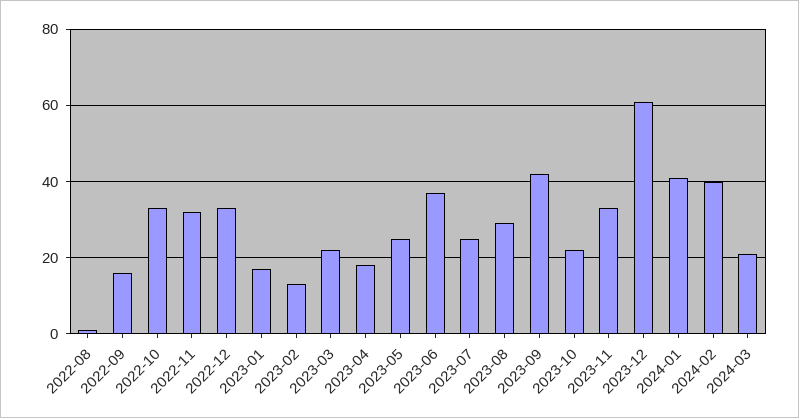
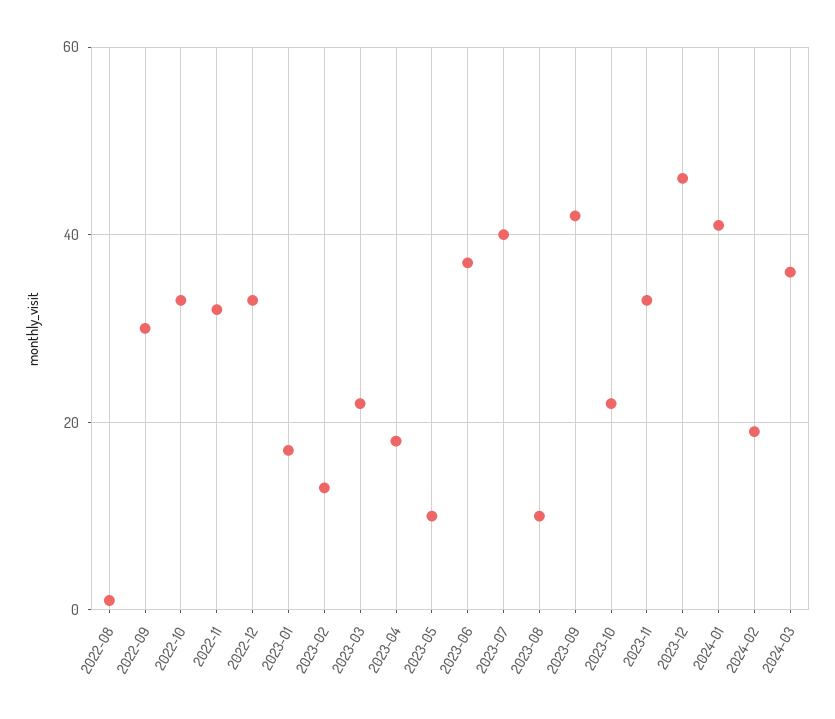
2022-09: 15 -> 30
2023-05: 25 -> 10
2023-07: 25 -> 40
2023-08: 30 -> 10
2023-12: 60 -> 45
2024-02: 40 -> 20
2024-03: 20 -> 35

